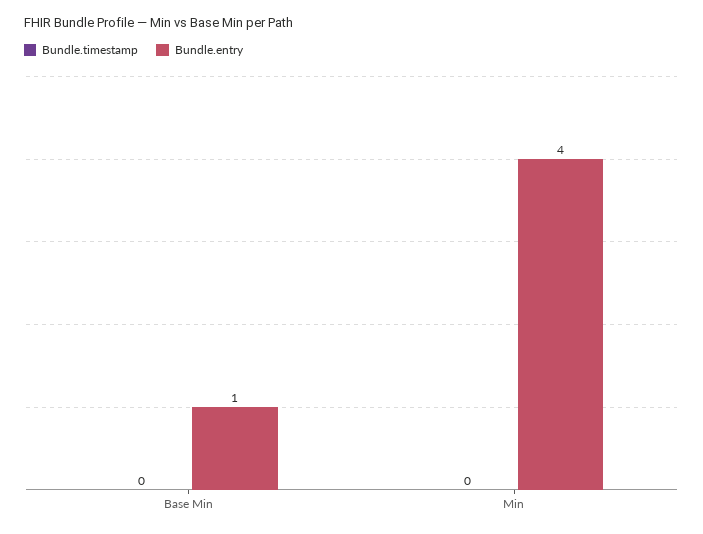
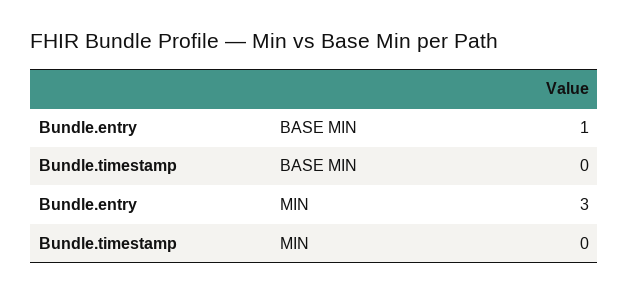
Bundle.entry, Min: 4 -> 3

